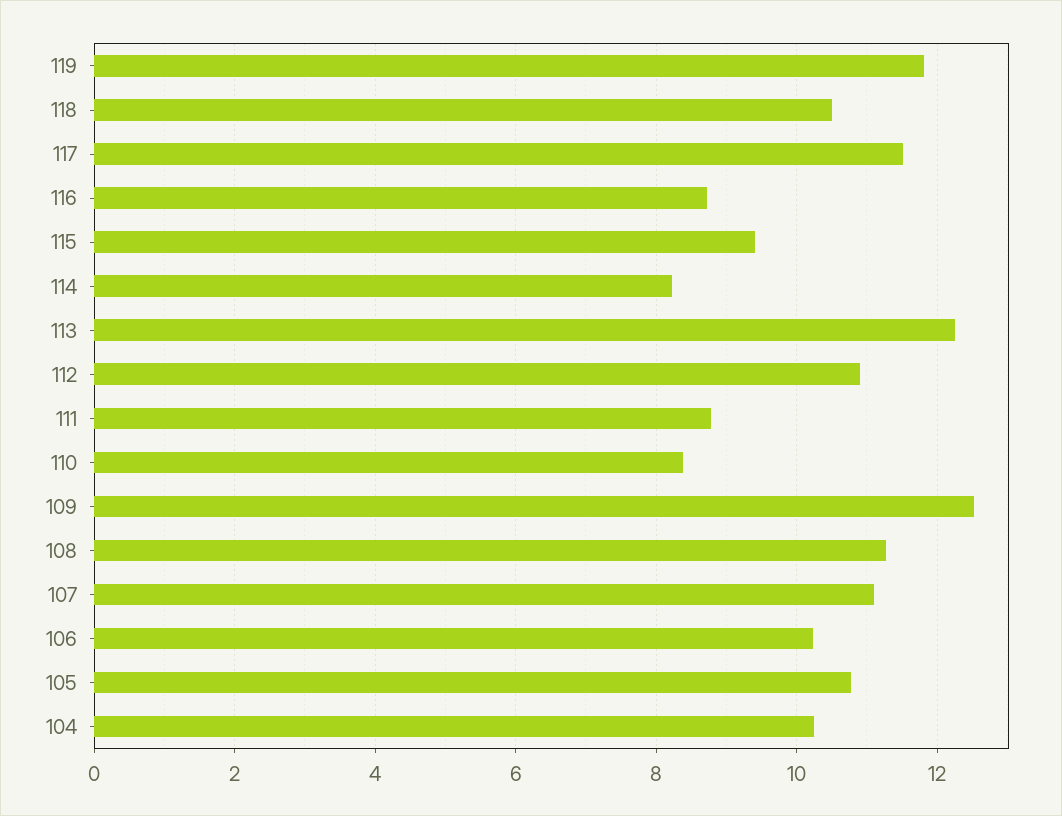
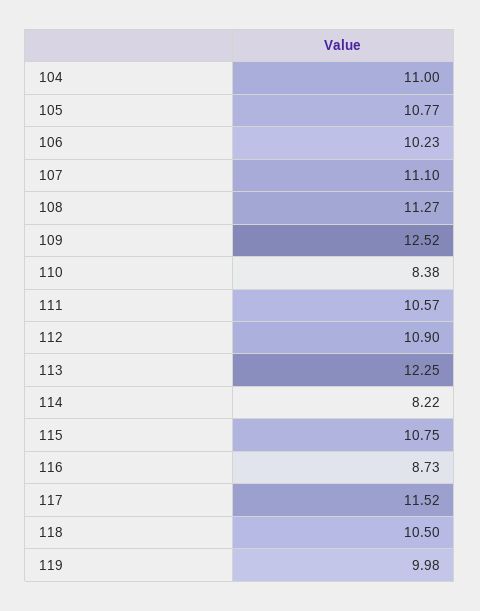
119: 11.8 -> 9.98
115: 9.4 -> 10.75
111: 8.8 -> 10.57
104: 10.2 -> 11

